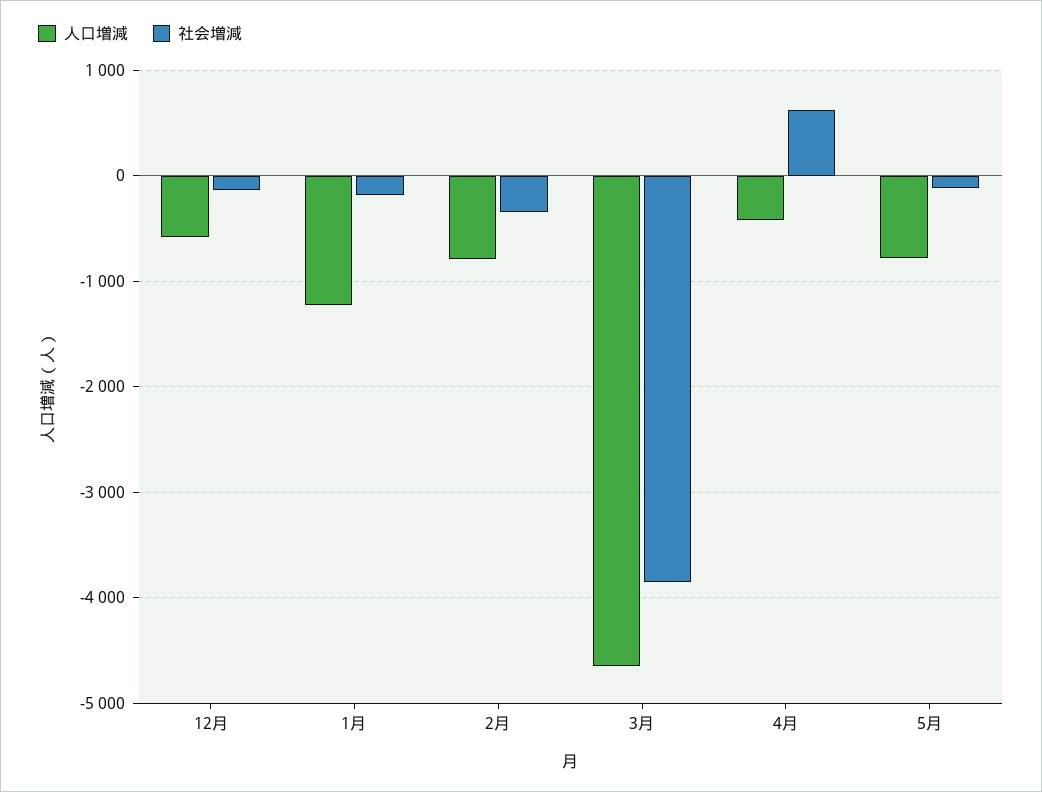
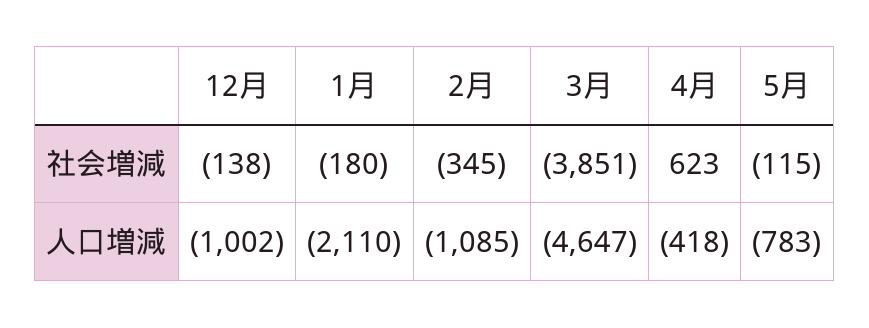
人口増減, 12月: -600 -> -1002
人口増減, 1月: -1200 -> -2110
人口増減, 2月: -800 -> -1085

